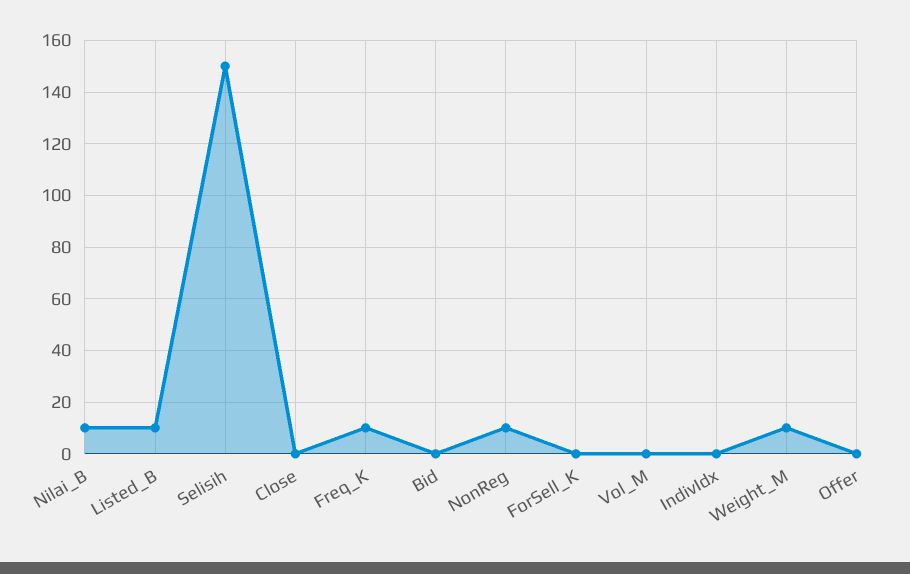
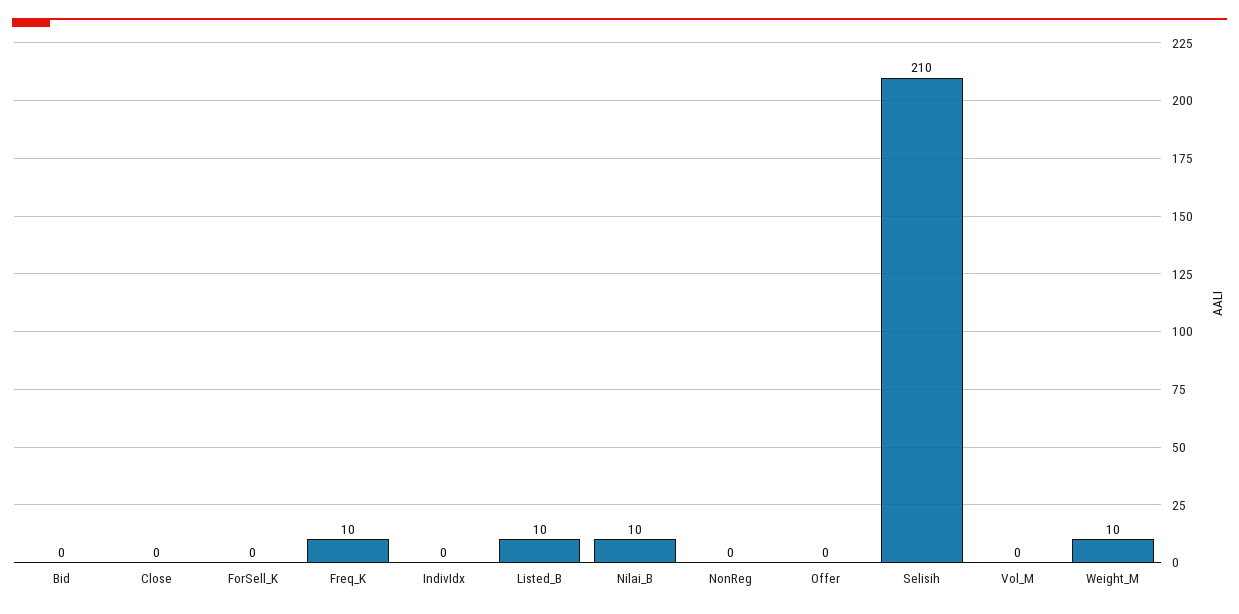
Selisih: 150 -> 210
NonReg: 10 -> 0

